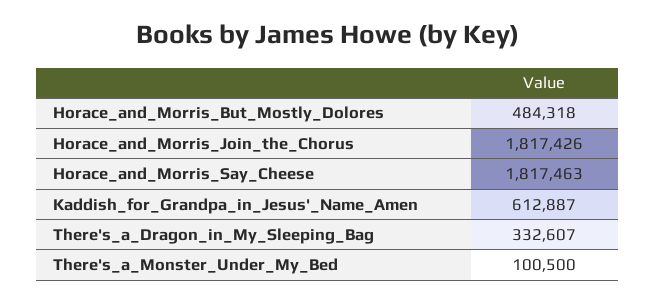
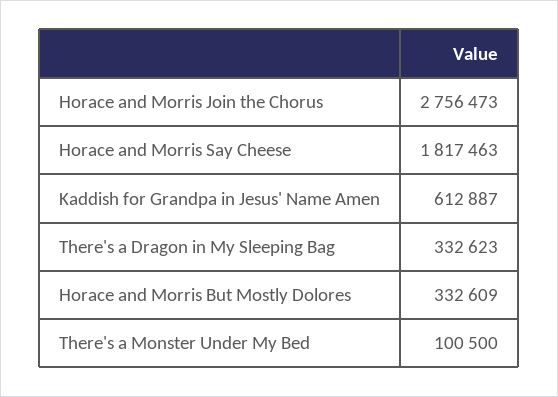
Horace_and_Morris_But_Mostly_Dolores: 484318 -> 332609
Horace_and_Morris_Join_the_Chorus: 1817426 -> 2756473
There's_a_Dragon_in_My_Sleeping_Bag: 332607 -> 332623

